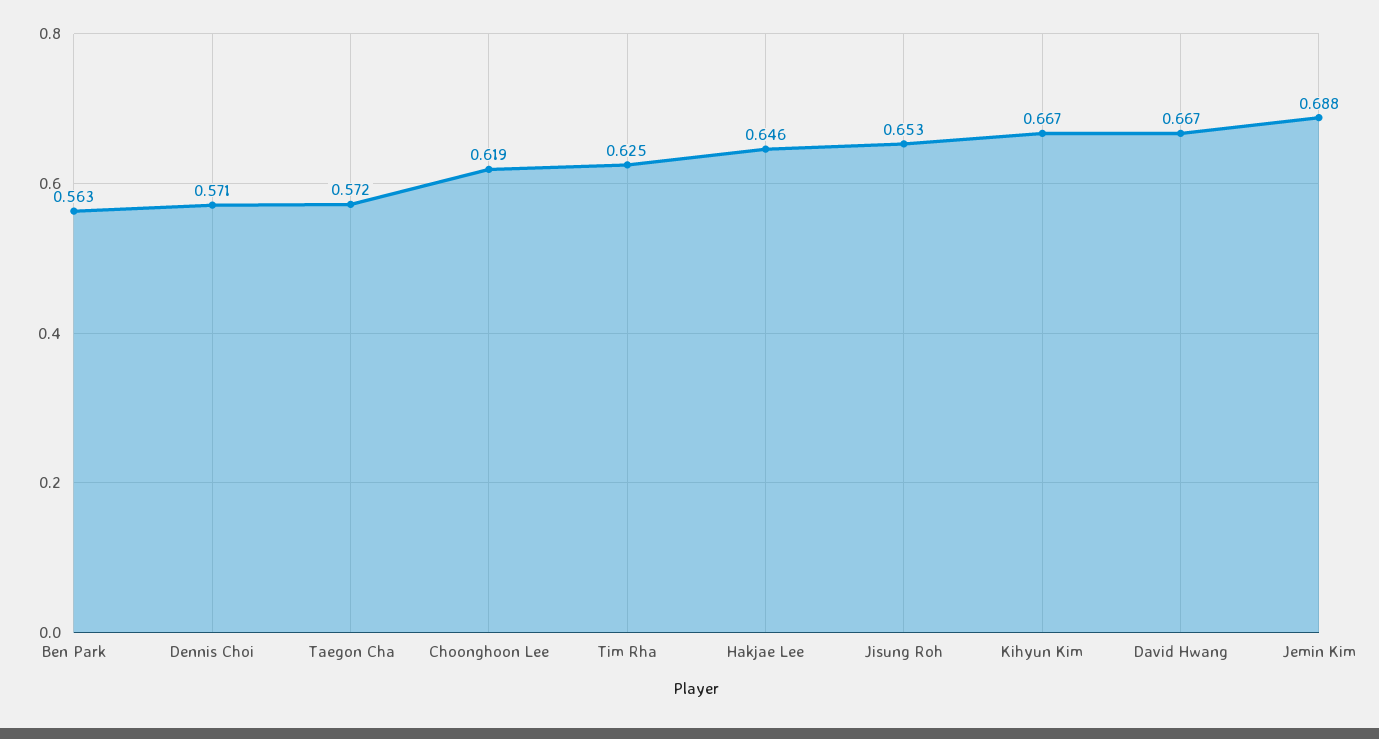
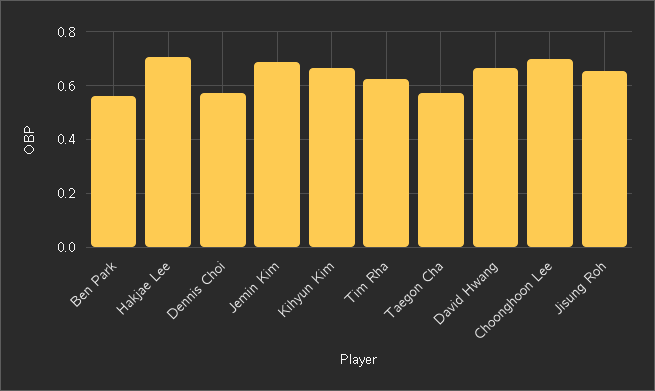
Choonghoon Lee: 0.619 -> 0.7
Hakjae Lee: 0.646 -> 0.7

